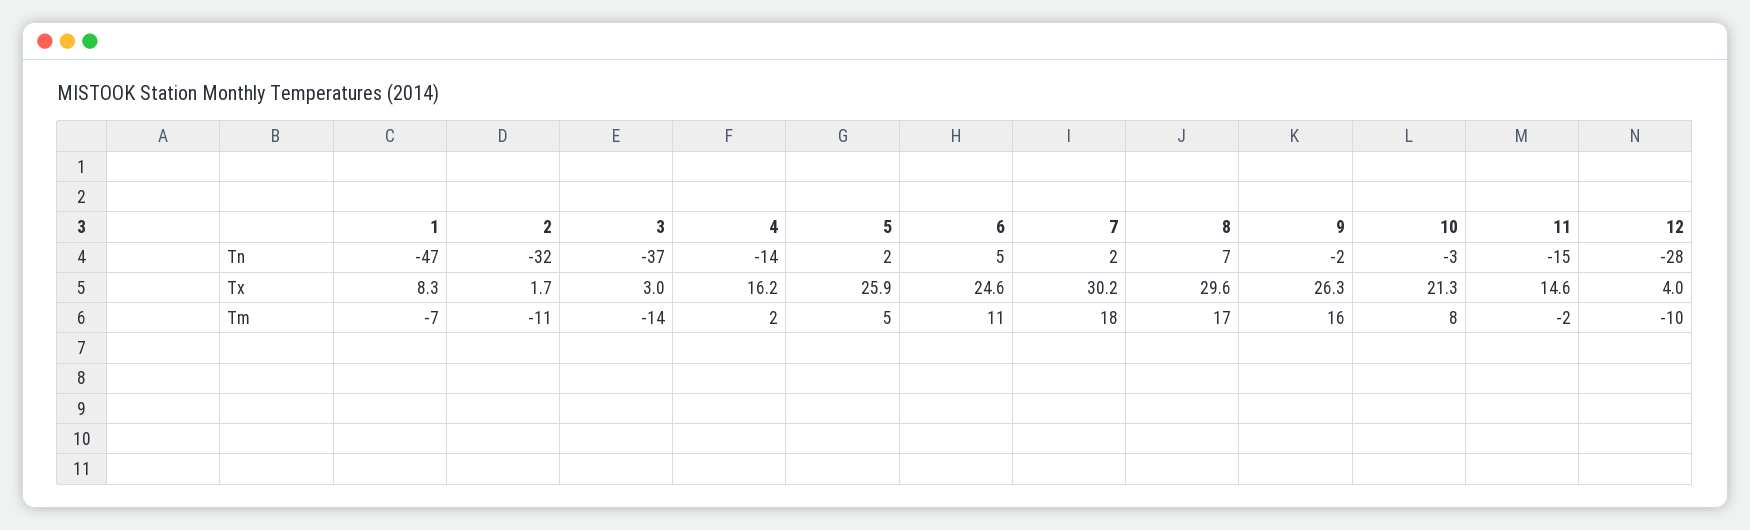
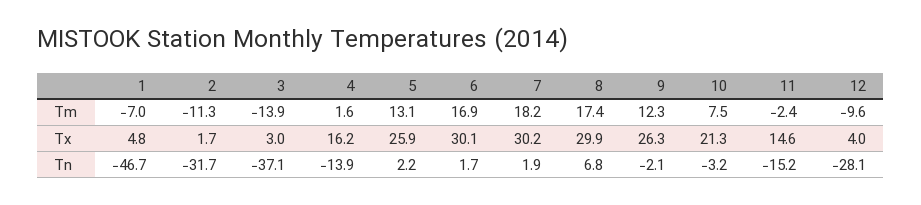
6, Tn: 5 -> 1.7
1, Tx: 8.3 -> 4.8
6, Tx: 24.6 -> 30.1
8, Tx: 29.6 -> 29.9
5, Tm: 5 -> 13.1
6, Tm: 11 -> 16.9
9, Tm: 16 -> 12.3

